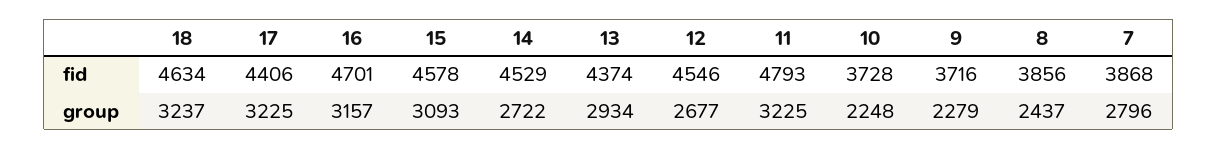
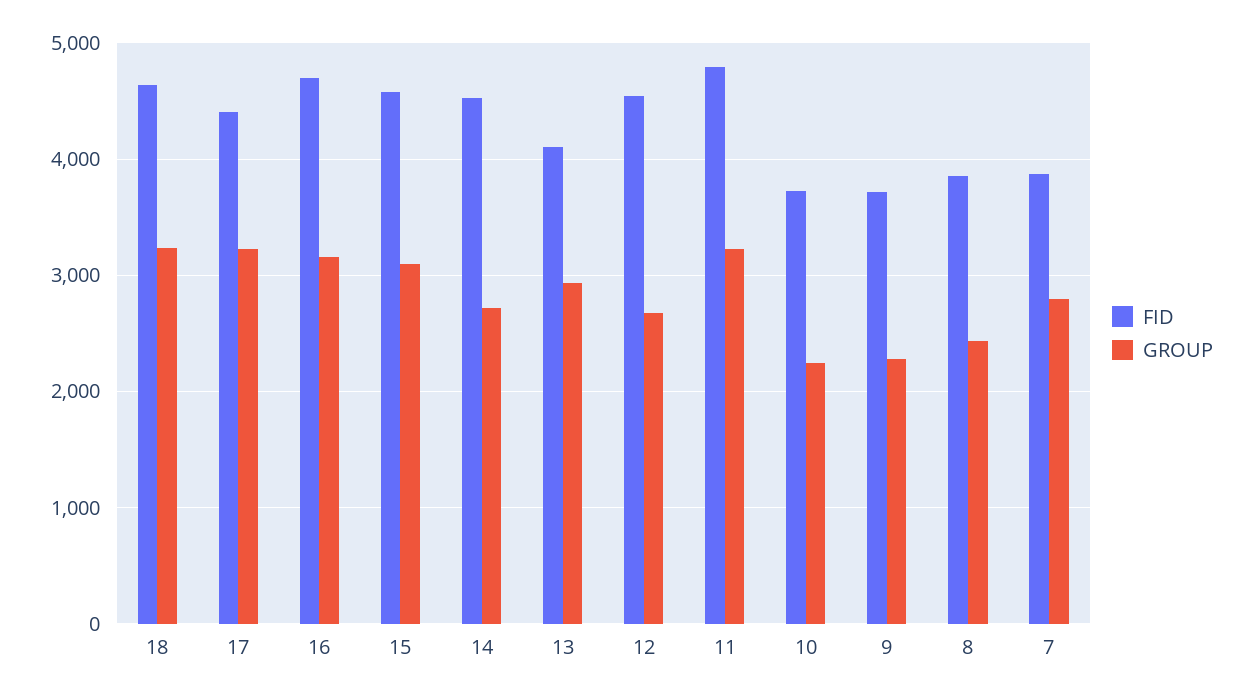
fid, 13: 4374 -> 4100

